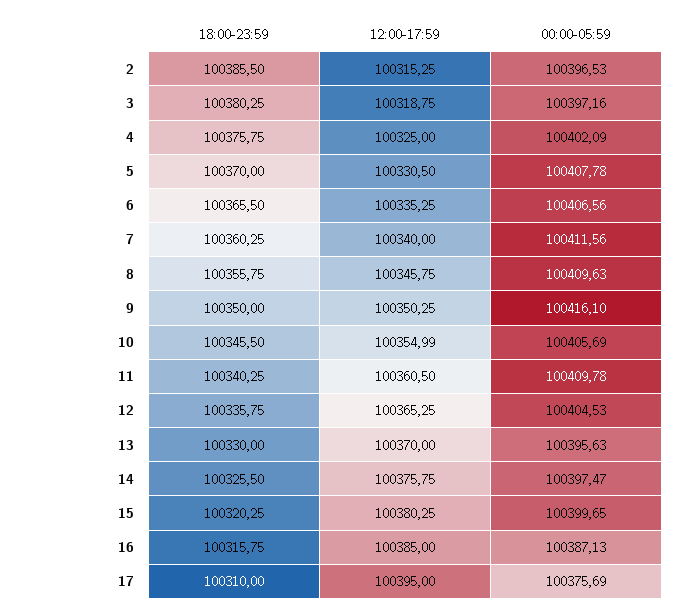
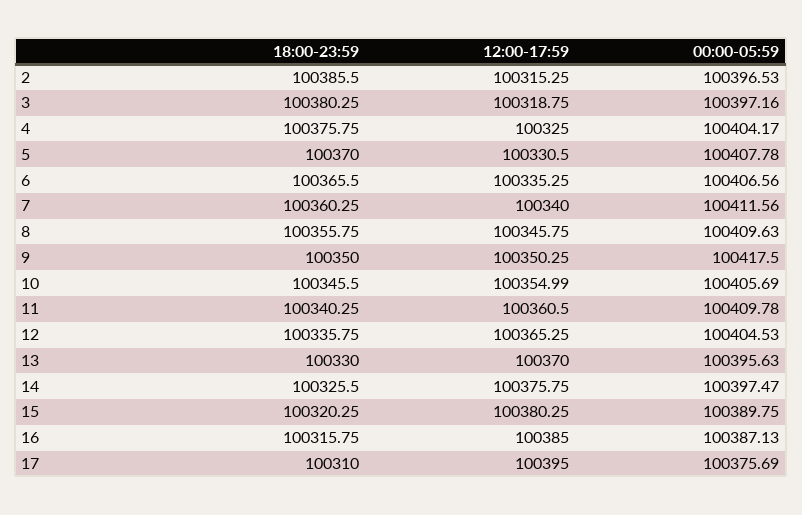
00:00-05:59, 4: 100402.09 -> 100404.17
00:00-05:59, 9: 100416.1 -> 100417.5
00:00-05:59, 15: 100399.65 -> 100389.75

